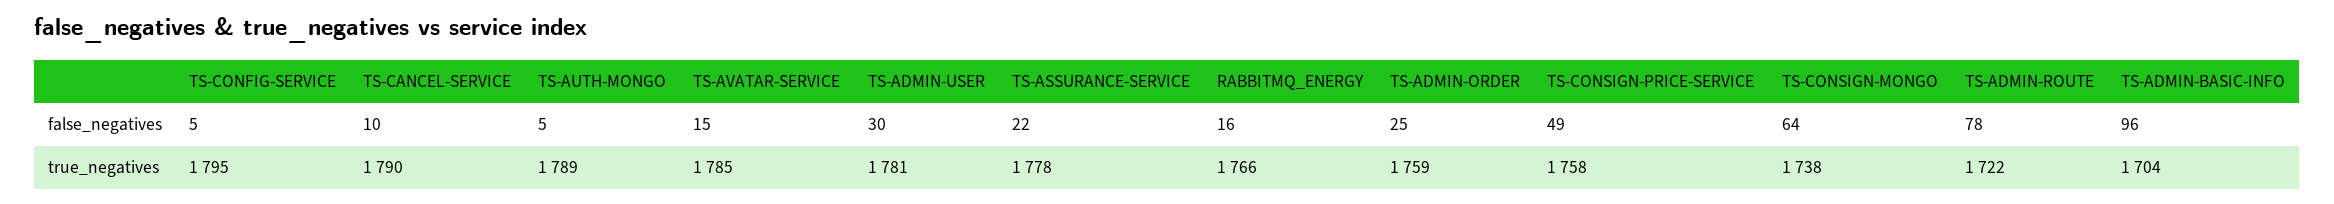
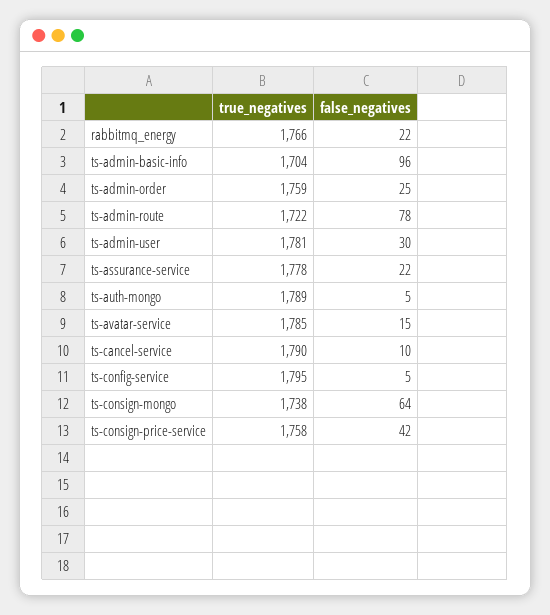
RABBITMQ_ENERGY, false_negatives: 16 -> 22
TS-CONSIGN-PRICE-SERVICE, false_negatives: 49 -> 42

